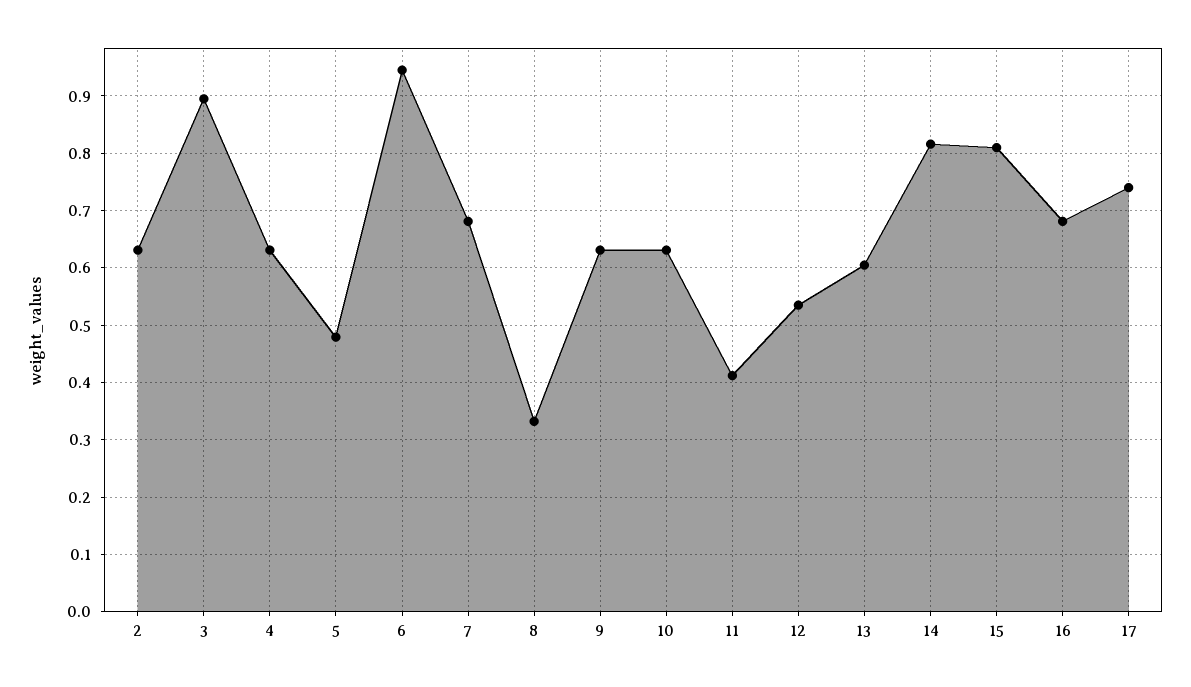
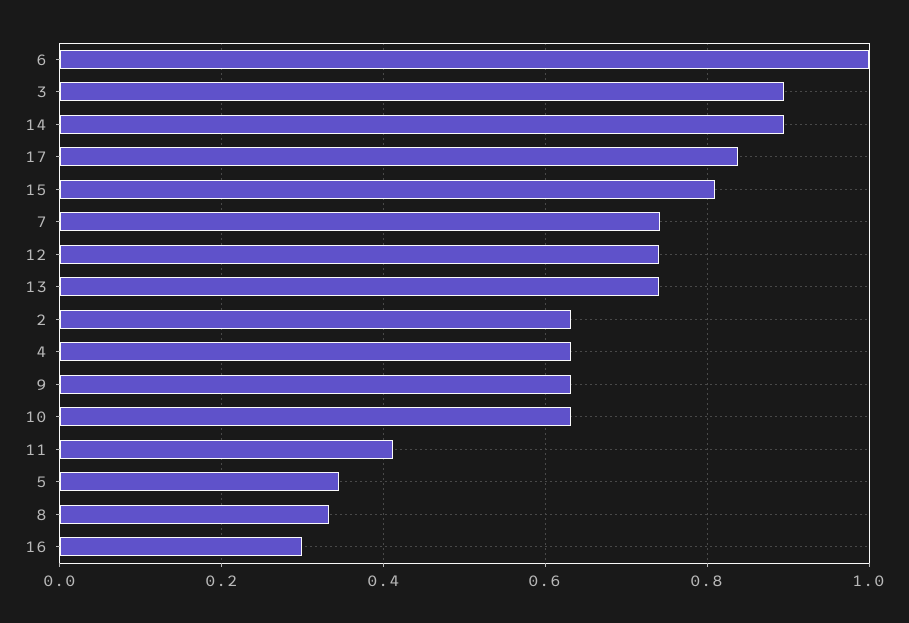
5: 0.48 -> 0.34
6: 0.94 -> 1
7: 0.68 -> 0.74
12: 0.54 -> 0.74
13: 0.6 -> 0.74
14: 0.82 -> 0.9
16: 0.68 -> 0.3
17: 0.74 -> 0.84

